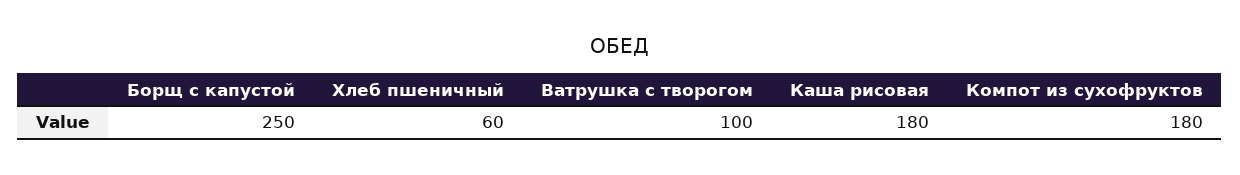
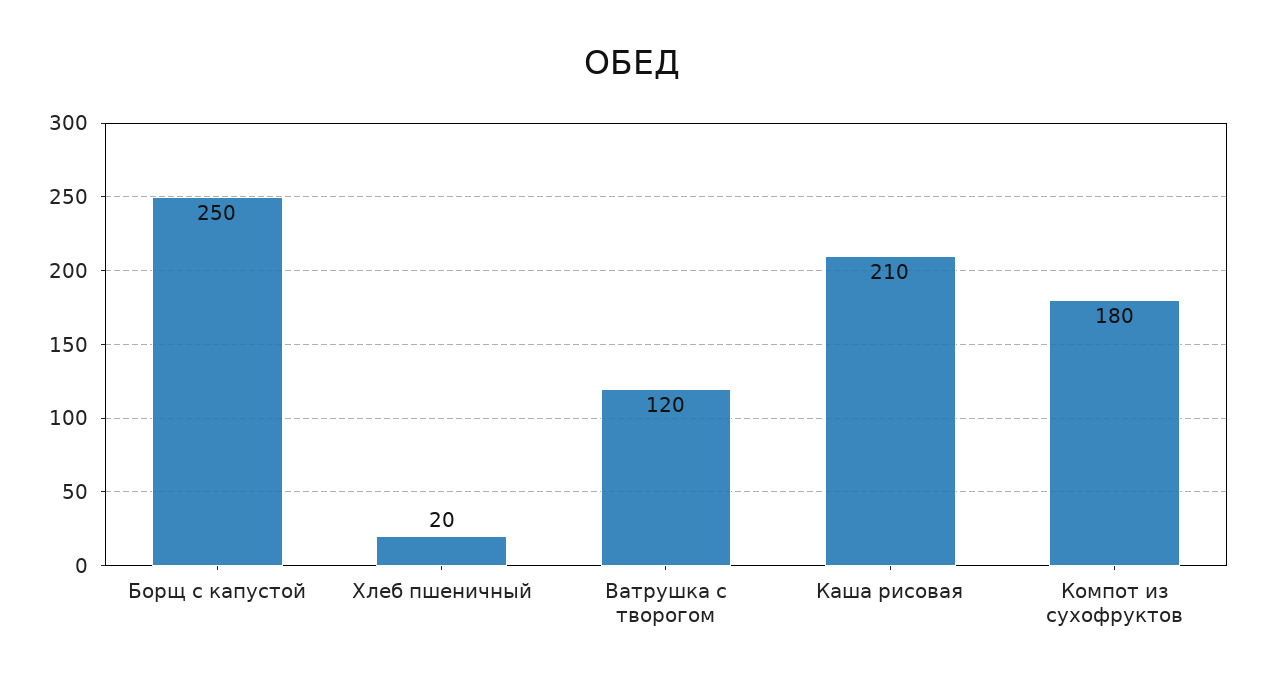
Хлеб пшеничный: 60 -> 20
Ватрушка с творогом: 100 -> 120
Каша рисовая: 180 -> 210

